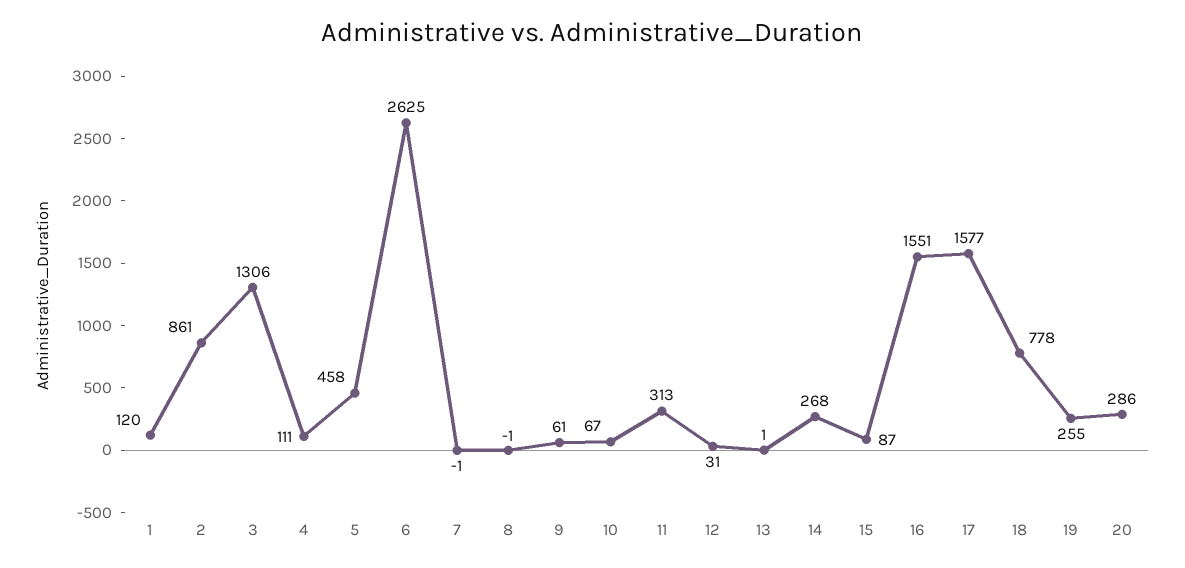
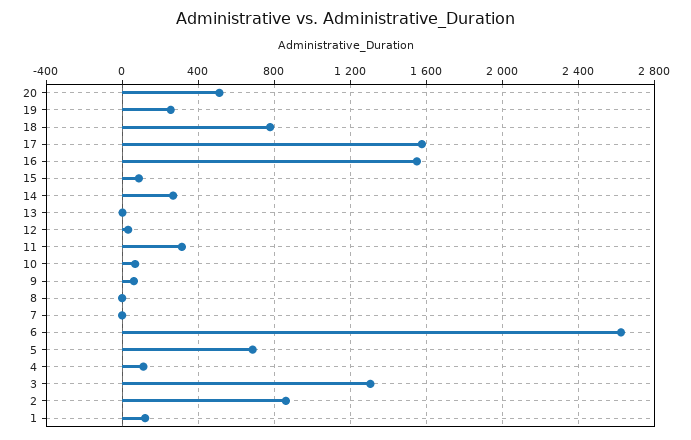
5: 458 -> 700
20: 286 -> 500

